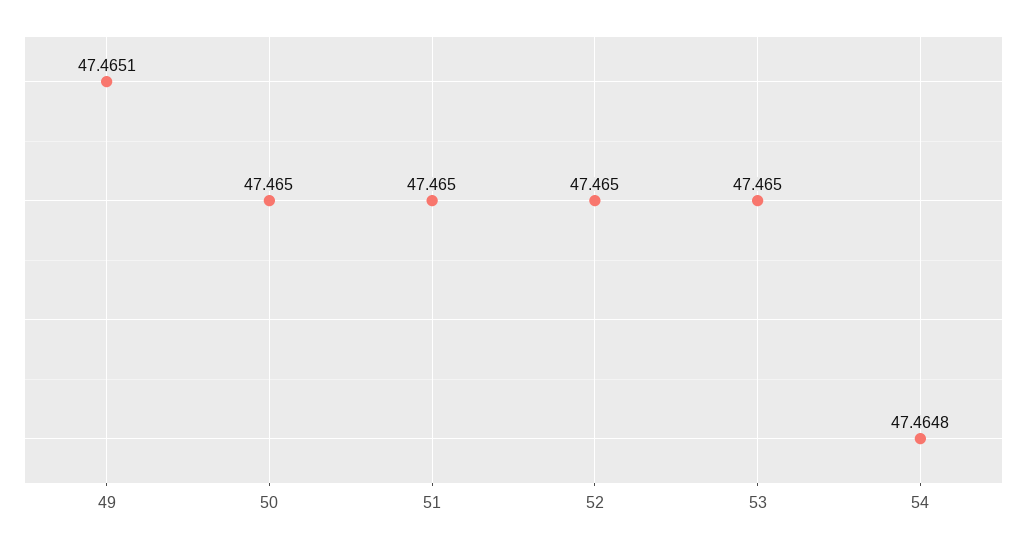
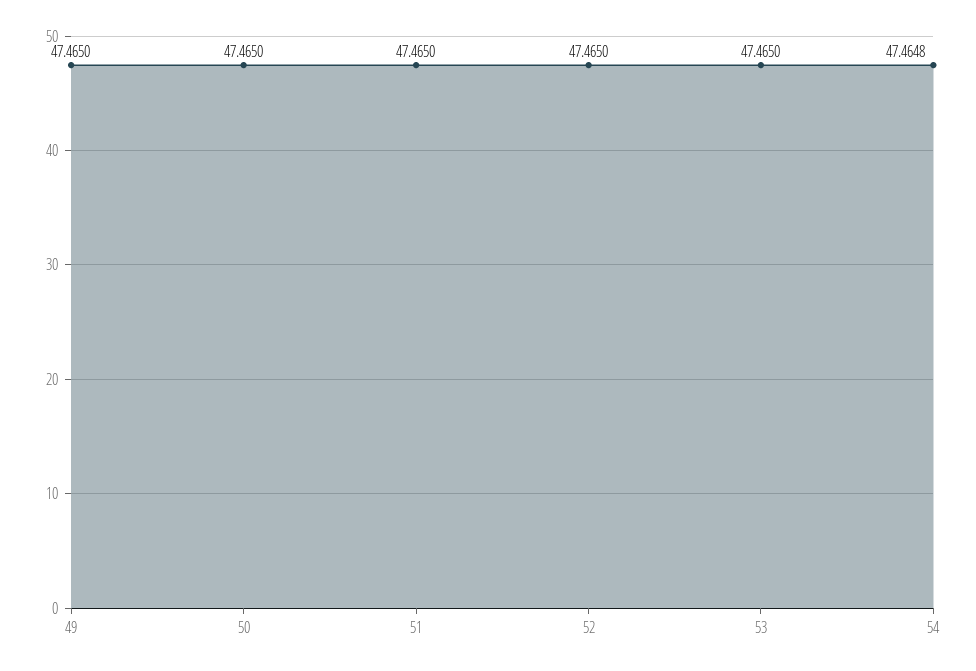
49: 47.4651 -> 47.465

